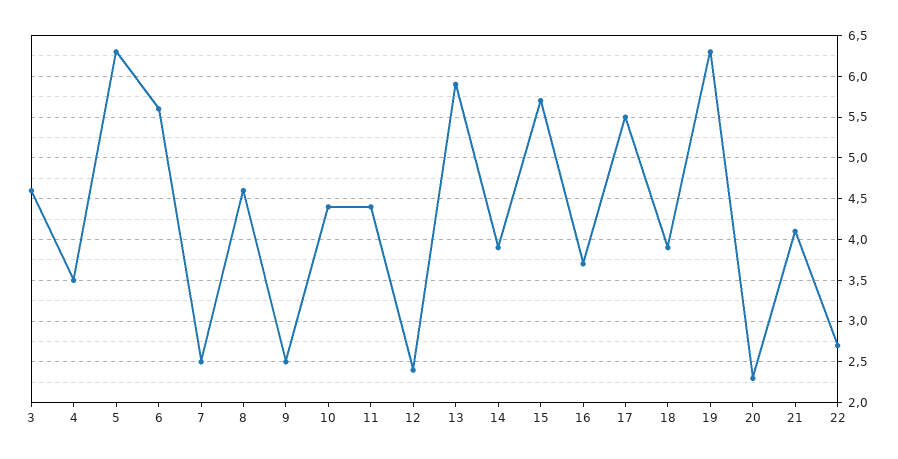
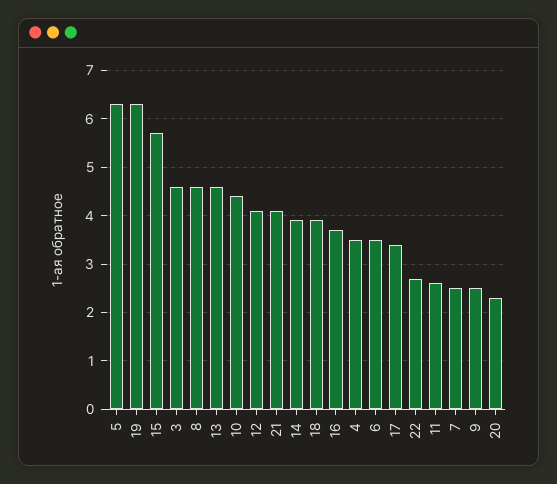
6: 5.6 -> 3.5
11: 4.4 -> 2.5
12: 2.4 -> 4
13: 5.9 -> 4.5
17: 5.5 -> 3.5

